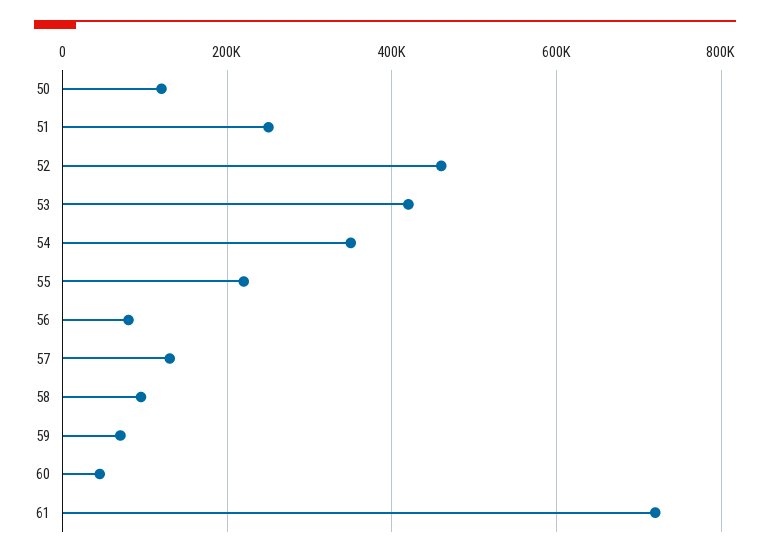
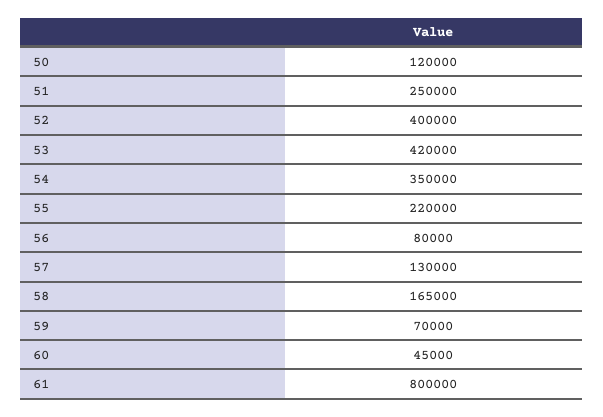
52: 460000 -> 400000
58: 100000 -> 165000
61: 720000 -> 800000

